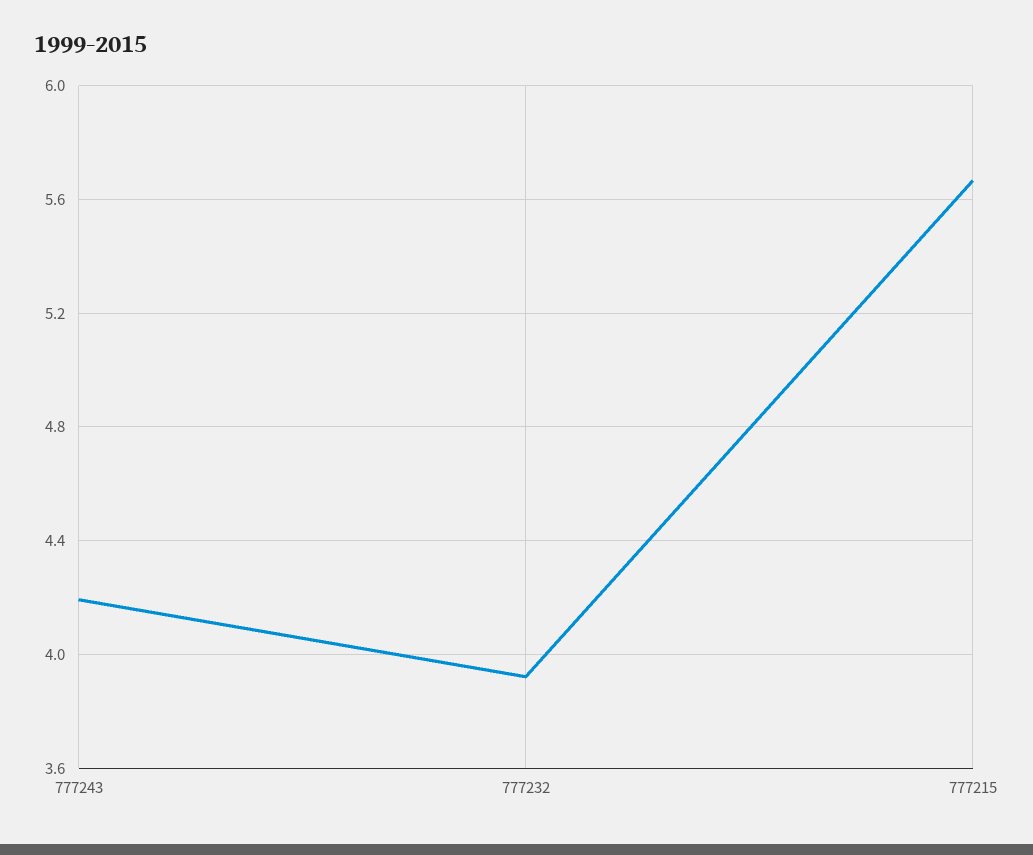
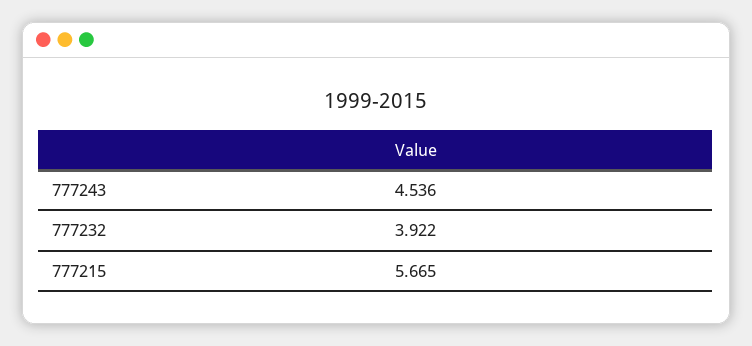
777243: 4.2 -> 4.536

